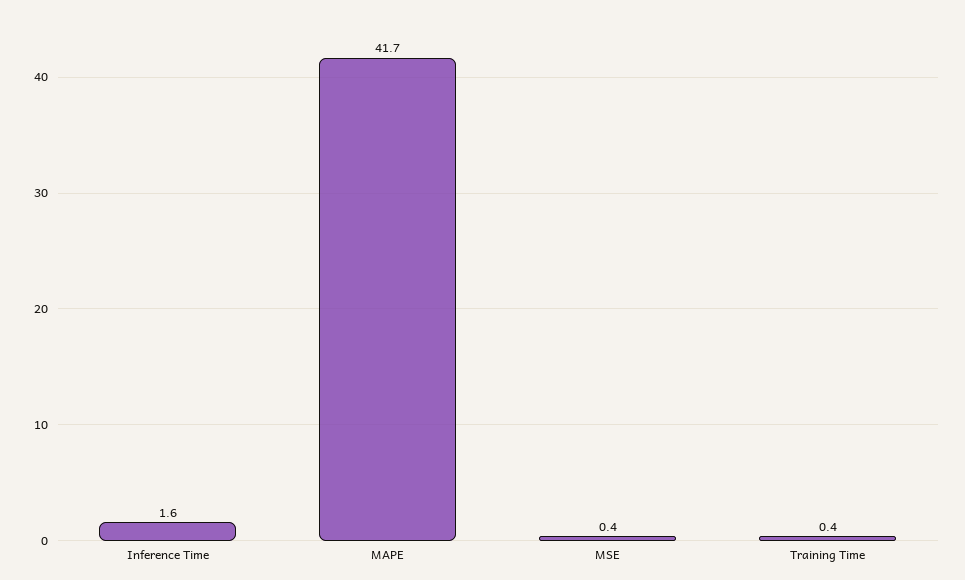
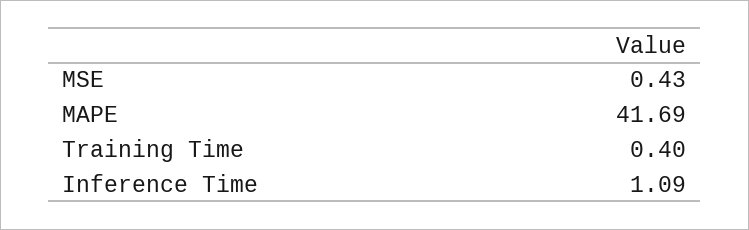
Inference Time: 1.6 -> 1.09

